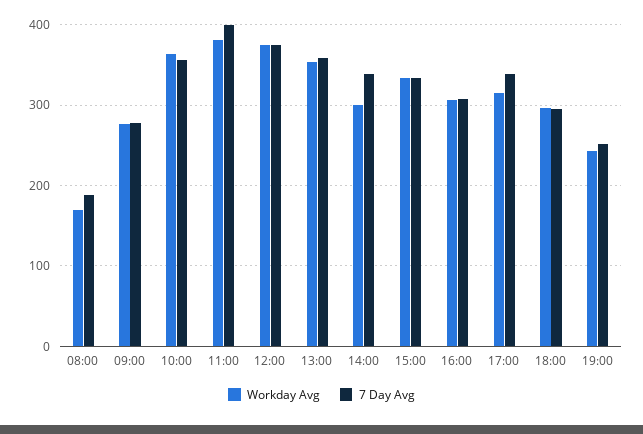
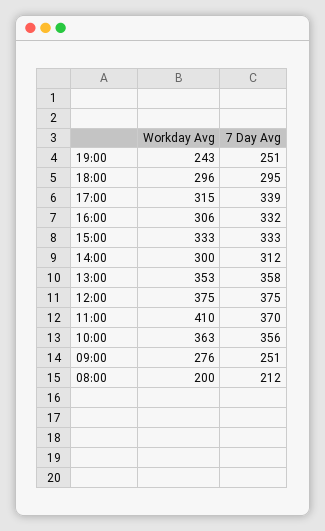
Workday Avg, 08:00: 170 -> 200
7 Day Avg, 08:00: 190 -> 212
7 Day Avg, 09:00: 280 -> 251
Workday Avg, 11:00: 380 -> 410
7 Day Avg, 11:00: 400 -> 370
7 Day Avg, 14:00: 340 -> 312
7 Day Avg, 16:00: 310 -> 332

